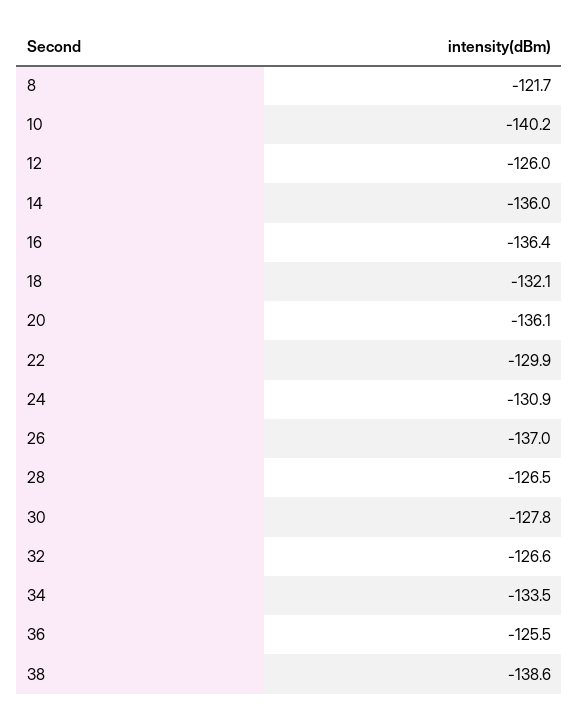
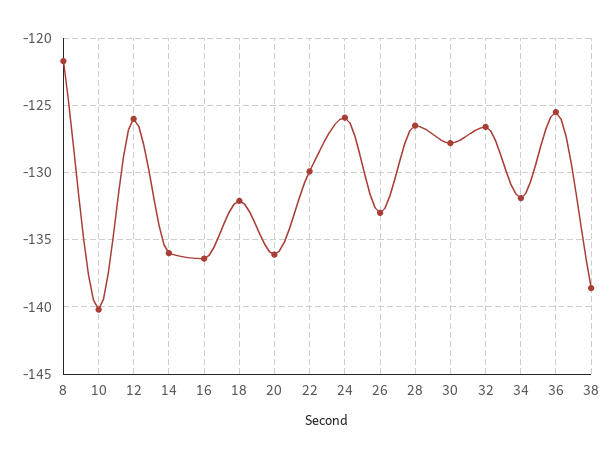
24: -130.9 -> -126
26: -137 -> -133
34: -133.5 -> -132

